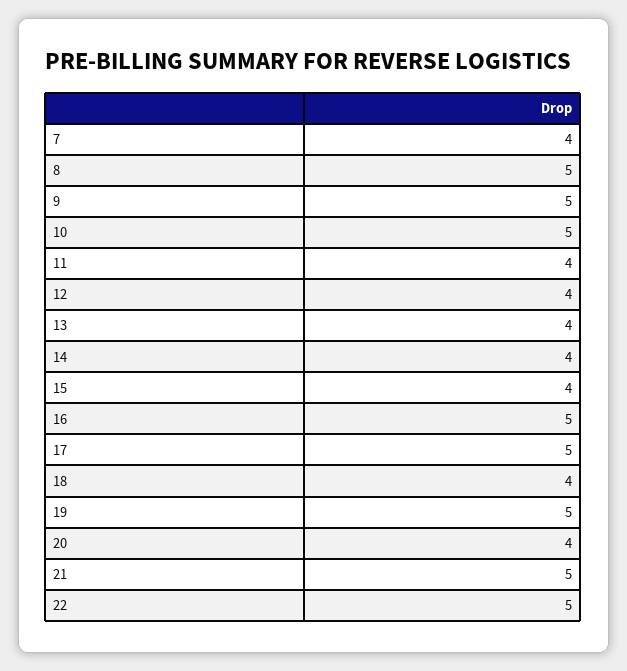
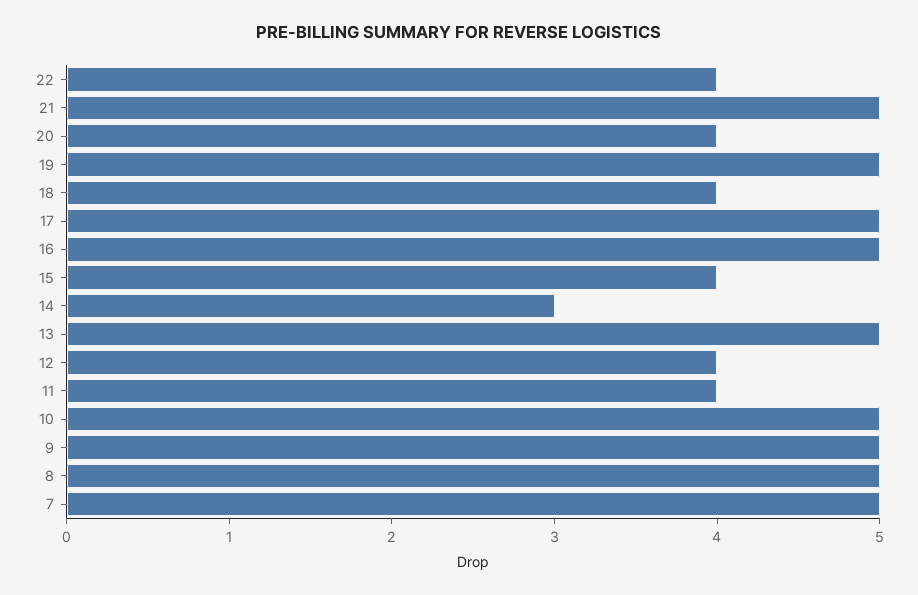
7: 4 -> 5
13: 4 -> 5
14: 4 -> 3
22: 5 -> 4

